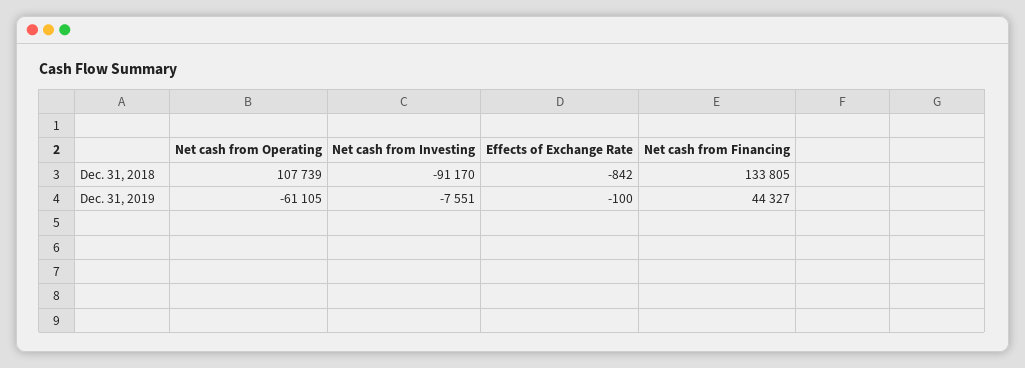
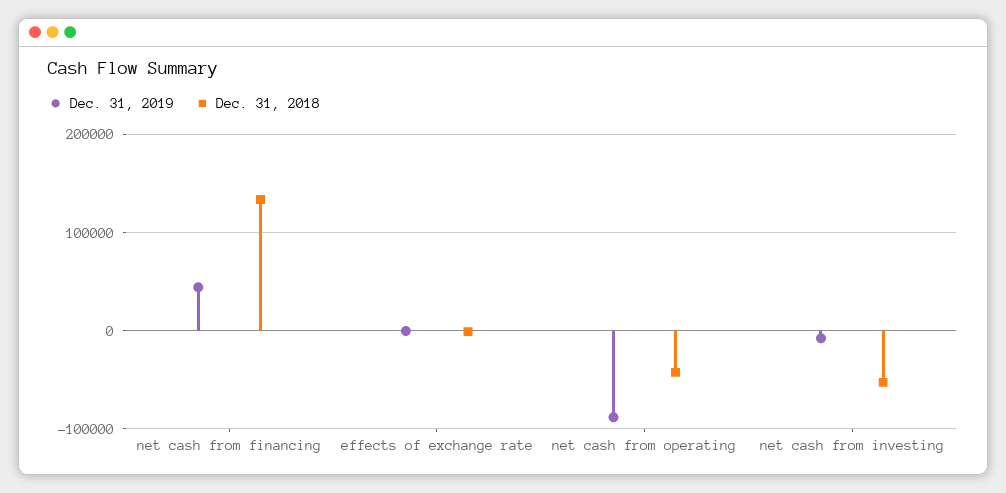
Dec. 31, 2018, Net cash from Operating: 107739 -> -40000
Dec. 31, 2018, Net cash from Investing: -91170 -> -50000
Dec. 31, 2019, Net cash from Operating: -61105 -> -90000

